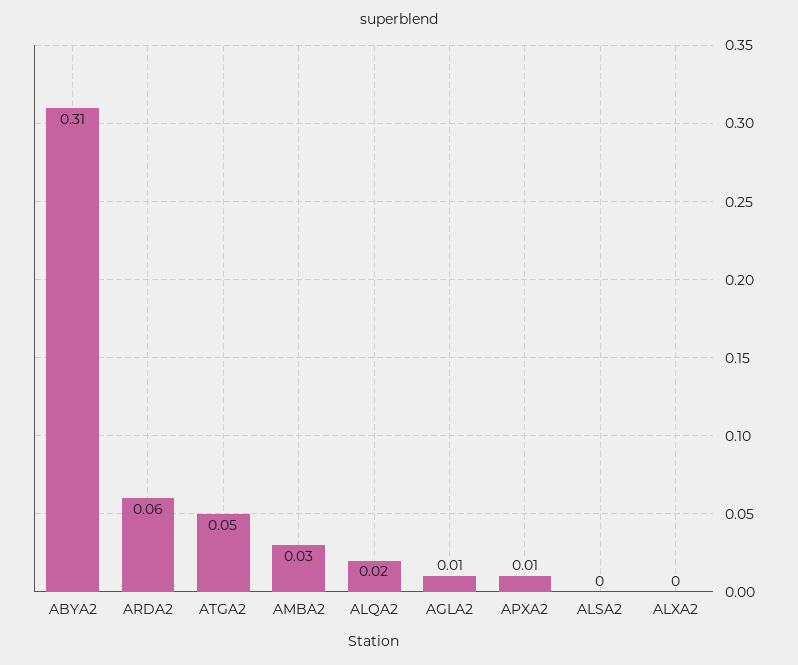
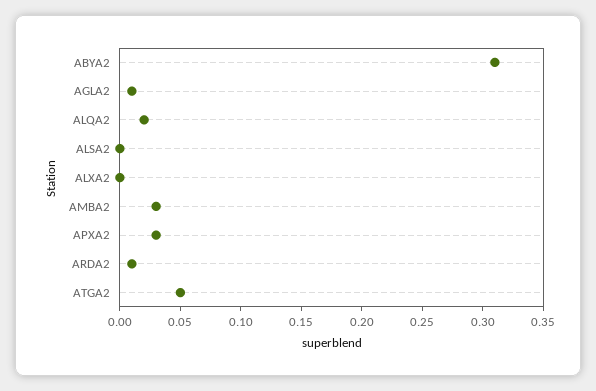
ARDA2: 0.06 -> 0.01
APXA2: 0.01 -> 0.03

